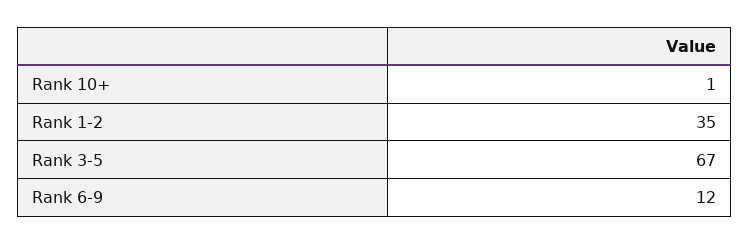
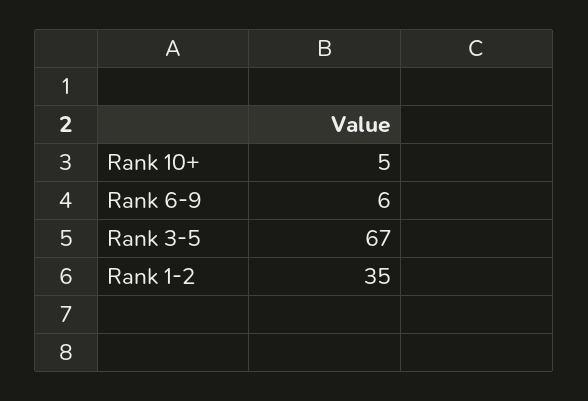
Rank 10+: 1 -> 5
Rank 6-9: 12 -> 6

